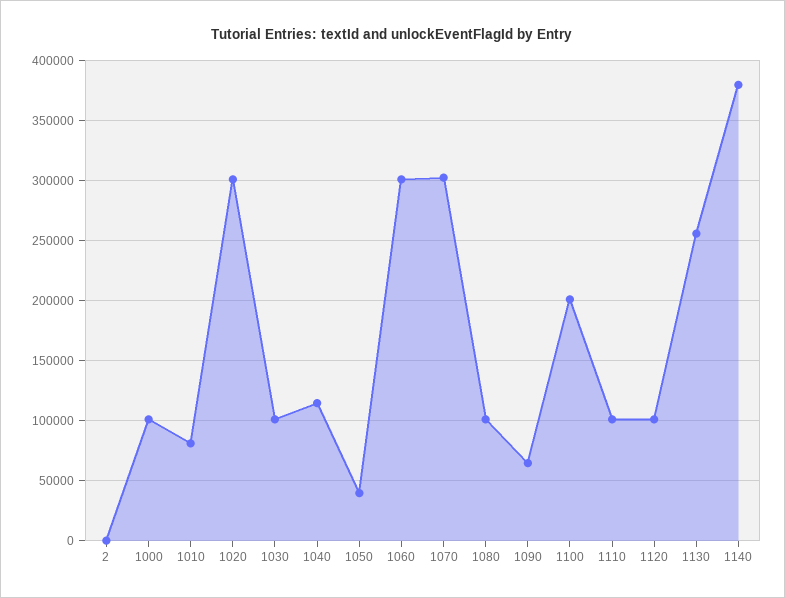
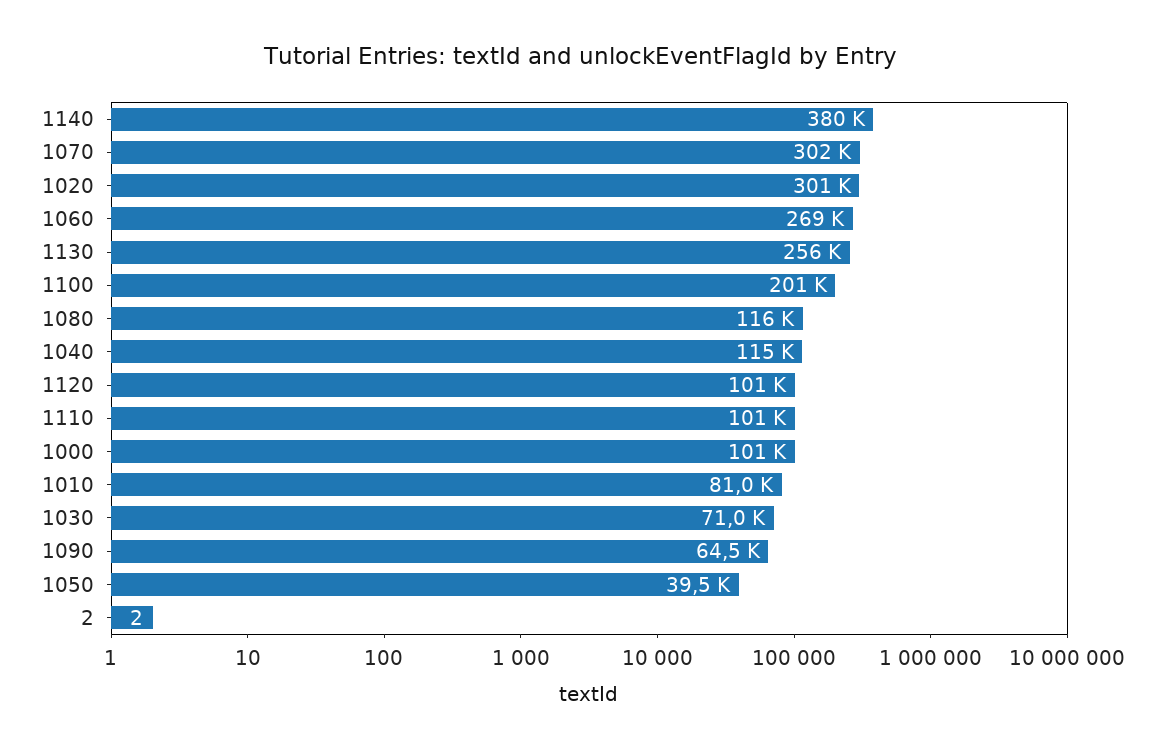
1030: 100000 -> 71000
1060: 300000 -> 269000
1080: 100000 -> 116000

